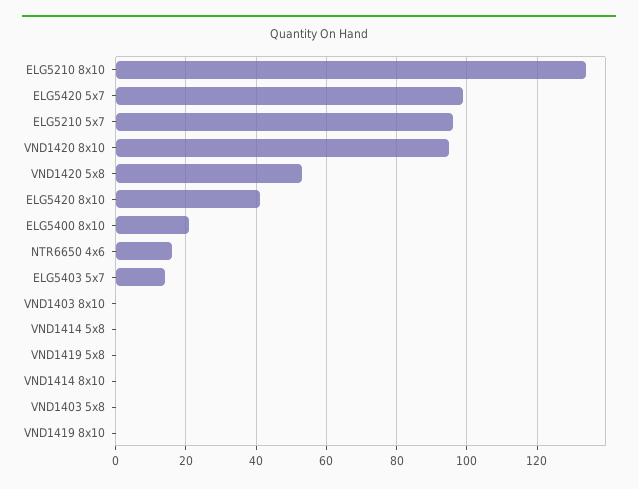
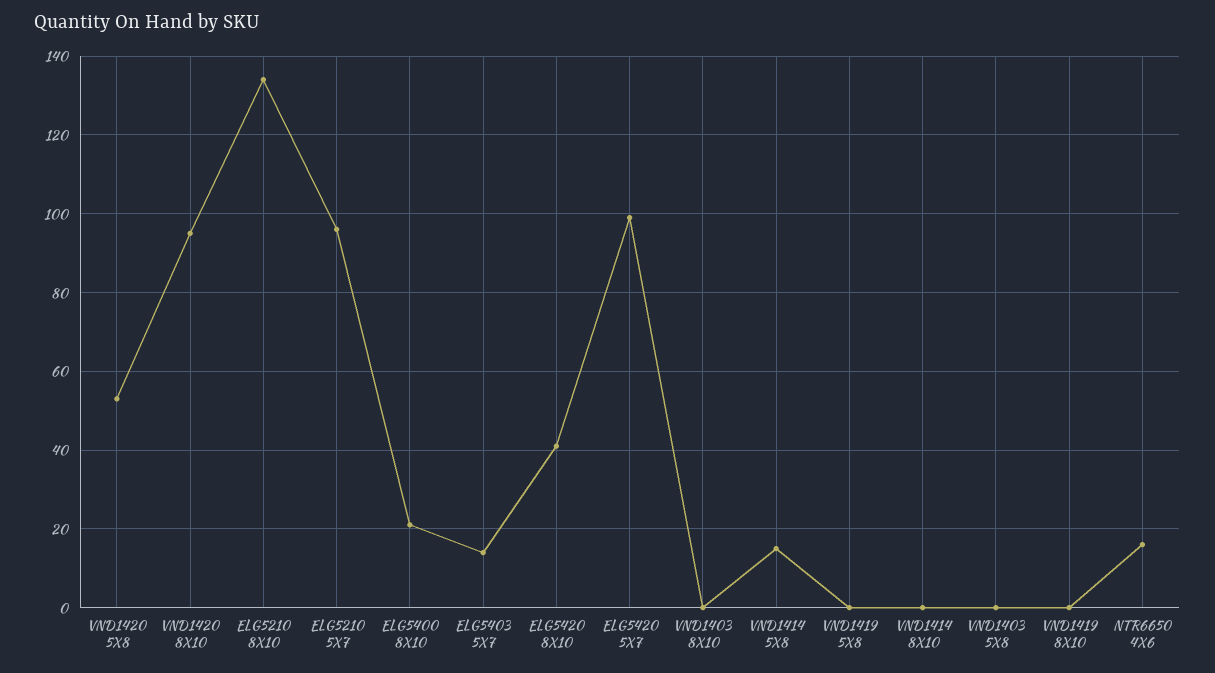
VND1414 5x8: 0 -> 15

